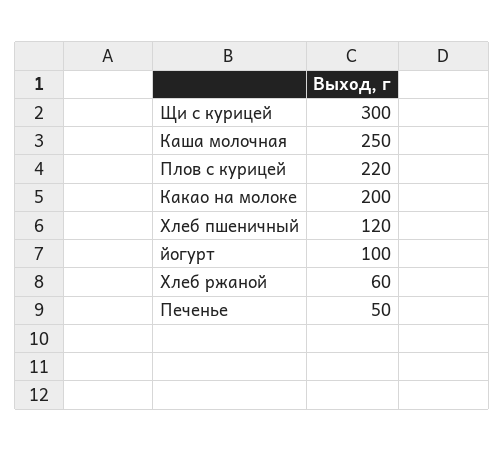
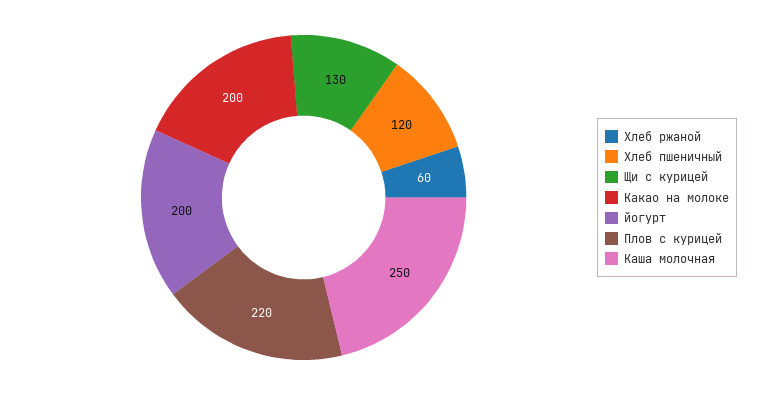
Щи с курицей: 300 -> 130
йогурт: 100 -> 200
Печенье: 50 -> none

